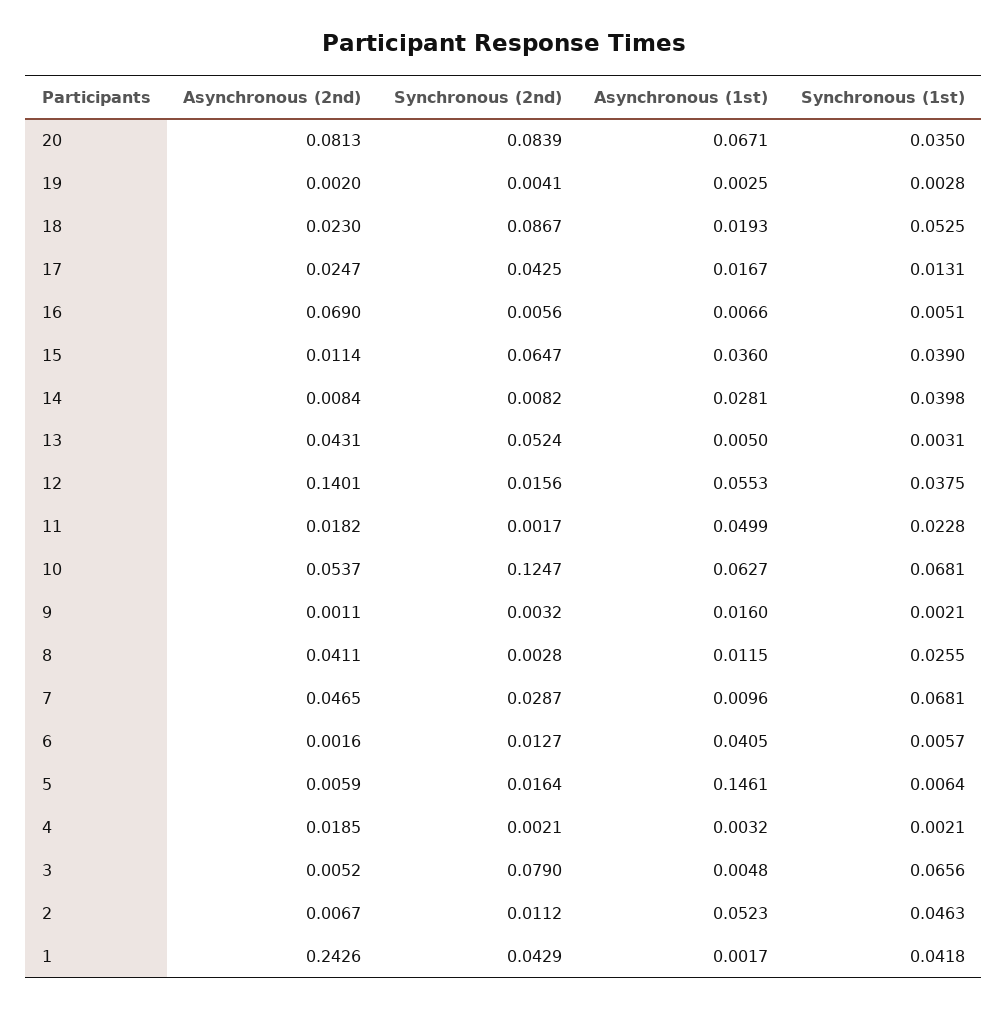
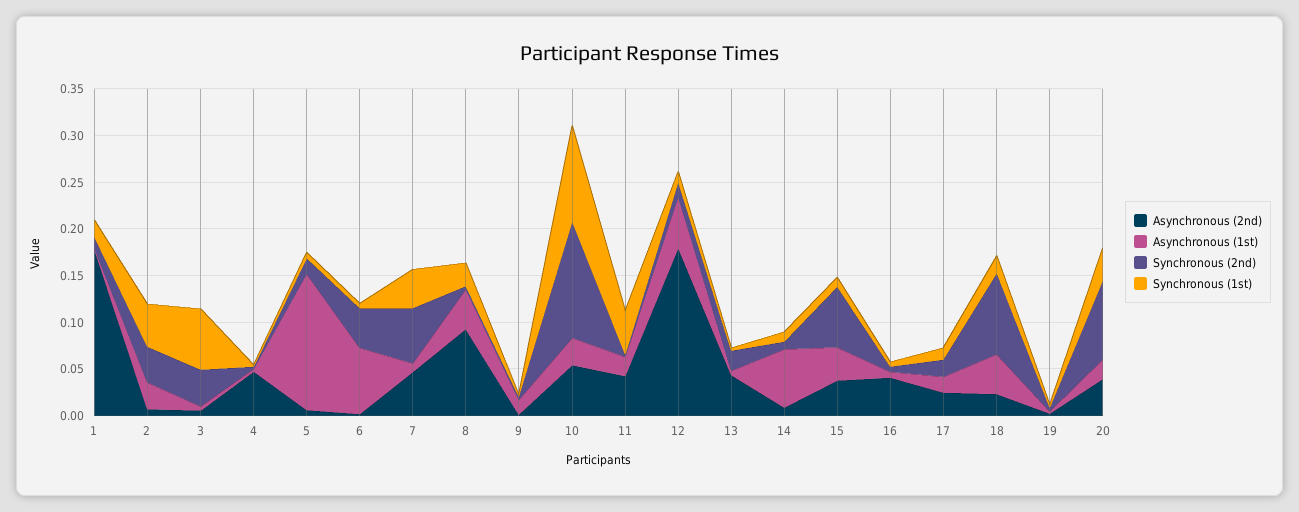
Asynchronous (2nd), 20: 0.0813 -> 0.04
Asynchronous (1st), 20: 0.0671 -> 0.02
Asynchronous (1st), 18: 0.0193 -> 0.04
Synchronous (1st), 18: 0.0525 -> 0.02
Synchronous (2nd), 17: 0.0425 -> 0.02
Asynchronous (2nd), 16: 0.069 -> 0.04
Asynchronous (2nd), 15: 0.0114 -> 0.04
Synchronous (1st), 15: 0.039 -> 0.01
Asynchronous (1st), 14: 0.0281 -> 0.06
Synchronous (1st), 14: 0.0398 -> 0.01
Synchronous (2nd), 13: 0.0524 -> 0.02
Asynchronous (2nd), 12: 0.1401 -> 0.18
Synchronous (1st), 12: 0.0375 -> 0.01
Asynchronous (2nd), 11: 0.0182 -> 0.04
Asynchronous (1st), 11: 0.0499 -> 0.02
Synchronous (1st), 11: 0.0228 -> 0.05
Asynchronous (1st), 10: 0.0627 -> 0.03
Synchronous (1st), 10: 0.0681 -> 0.1
Asynchronous (2nd), 8: 0.0411 -> 0.09
Asynchronous (1st), 8: 0.0115 -> 0.04
Synchronous (2nd), 7: 0.0287 -> 0.06
Synchronous (1st), 7: 0.0681 -> 0.04
Synchronous (2nd), 6: 0.0127 -> 0.04
Asynchronous (1st), 6: 0.0405 -> 0.07
Asynchronous (2nd), 4: 0.0185 -> 0.05
Synchronous (2nd), 3: 0.079 -> 0.04
Synchronous (2nd), 2: 0.0112 -> 0.04
Asynchronous (1st), 2: 0.0523 -> 0.03
Asynchronous (2nd), 1: 0.2426 -> 0.18
Synchronous (2nd), 1: 0.0429 -> 0.01
Synchronous (1st), 1: 0.0418 -> 0.02

